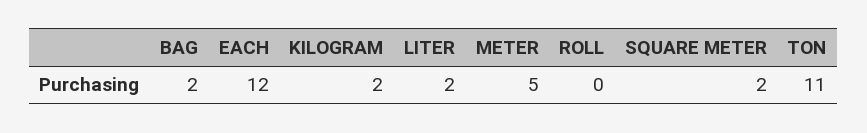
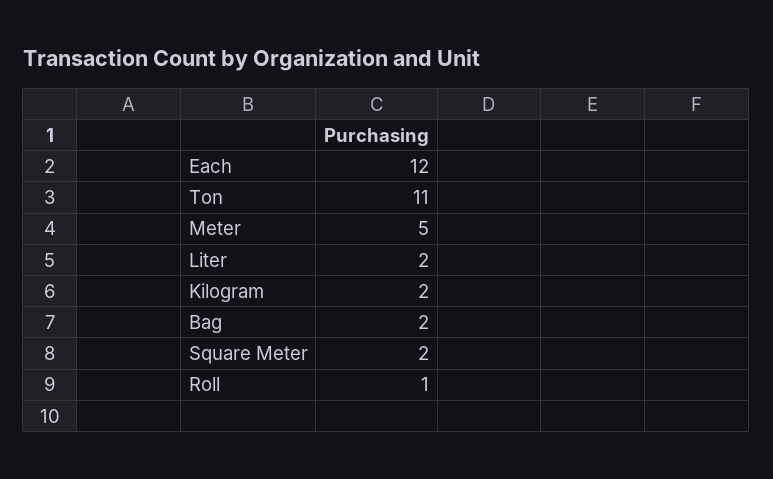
ROLL: 0 -> 1

